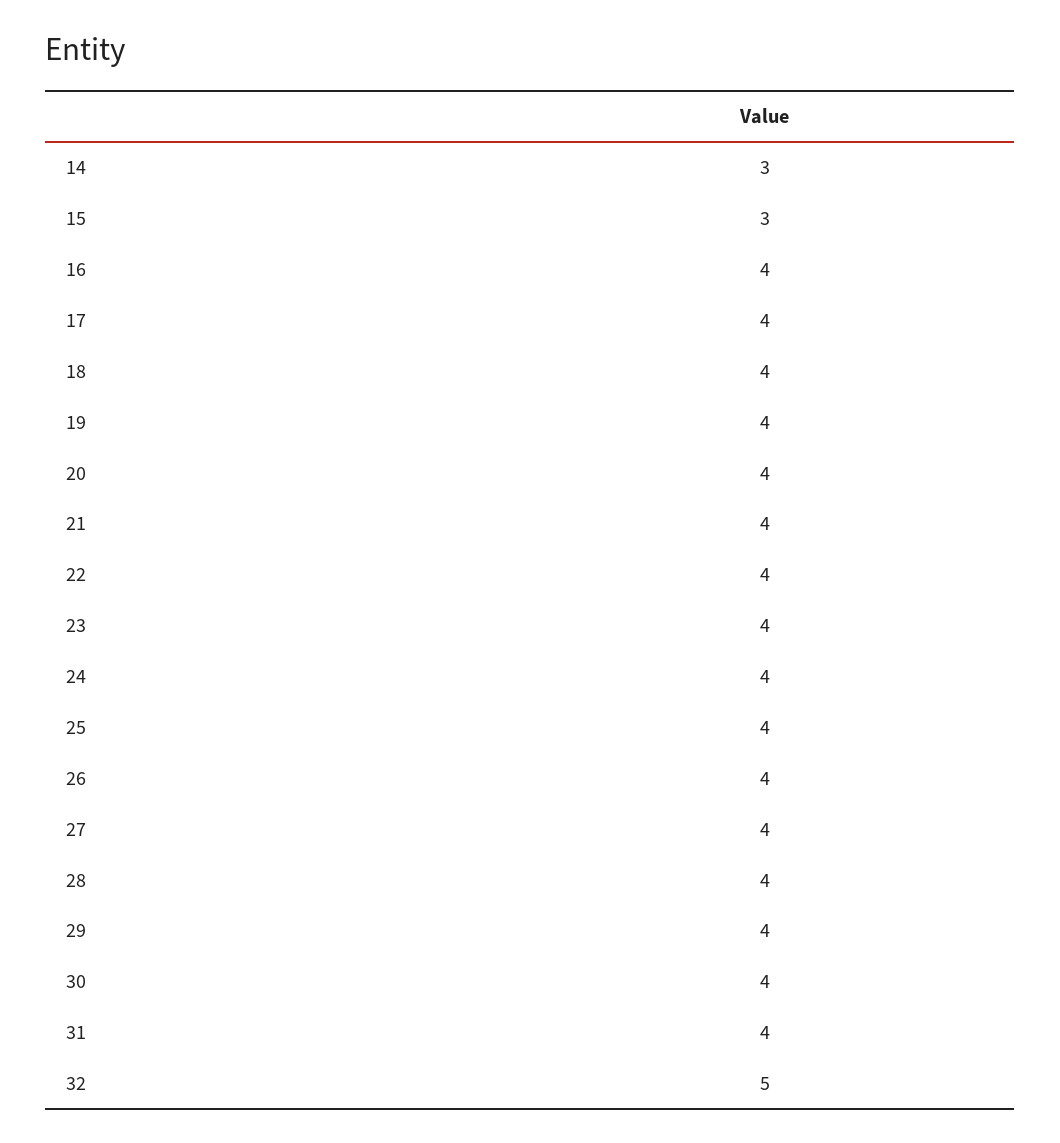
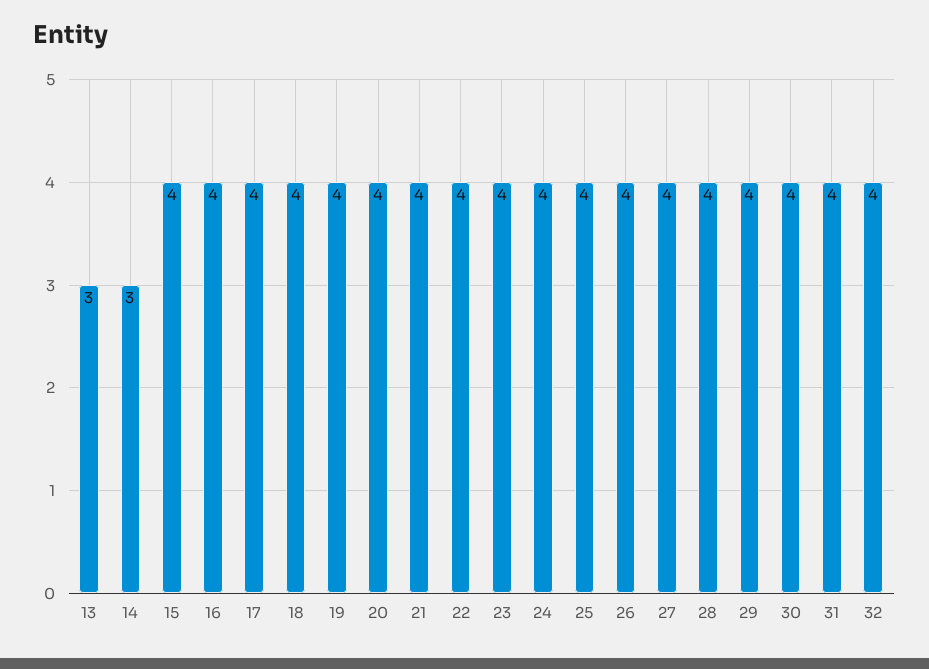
15: 3 -> 4
32: 5 -> 4
13: none -> 3

